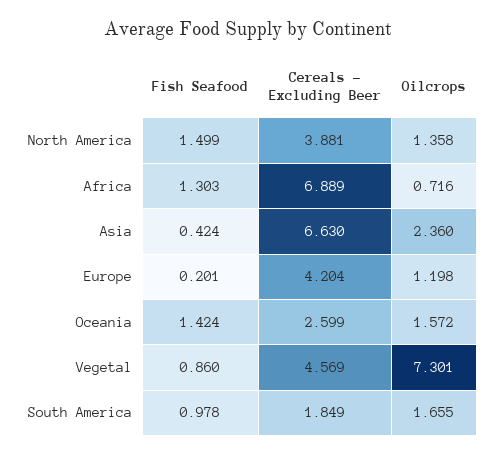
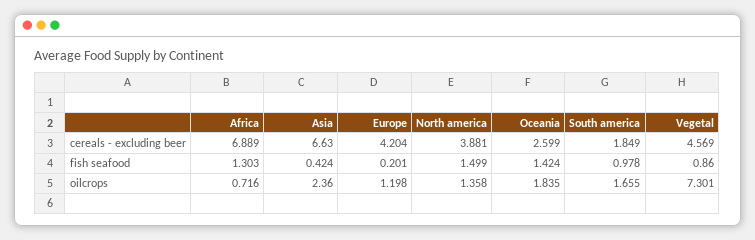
Oilcrops, Oceania: 1.572 -> 1.835

